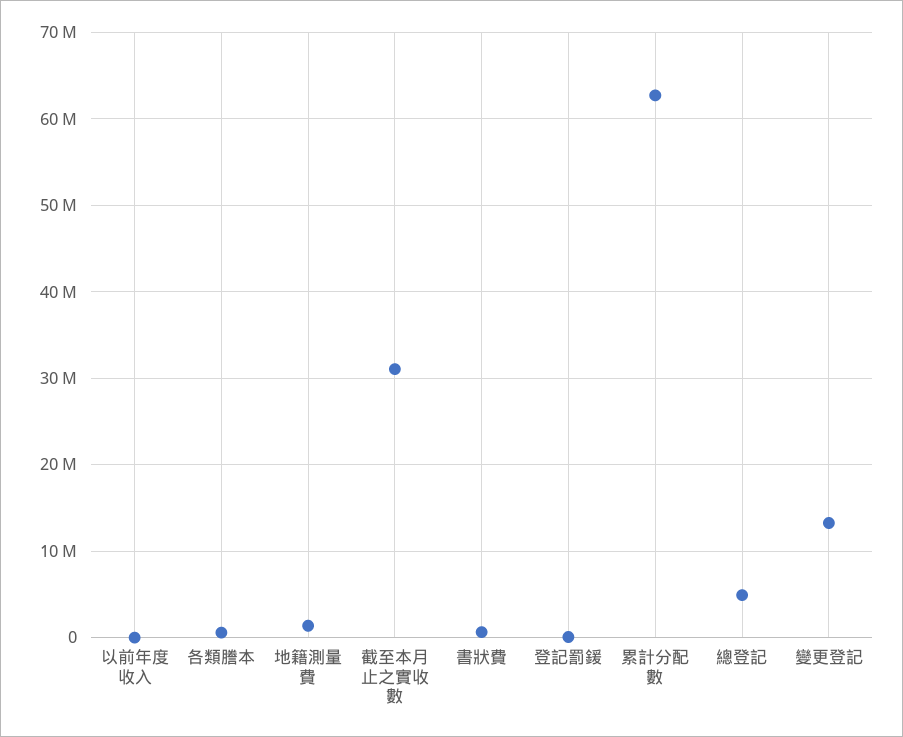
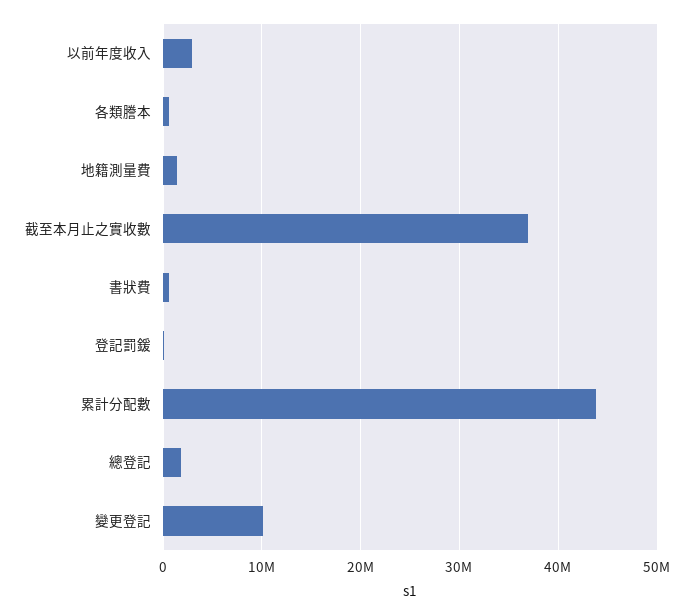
以前年度收入: 0 -> 3000000
截至本月止之實收數: 31000000 -> 37000000
累計分配數: 63000000 -> 44000000
總登記: 5000000 -> 2000000
變更登記: 13000000 -> 10000000

